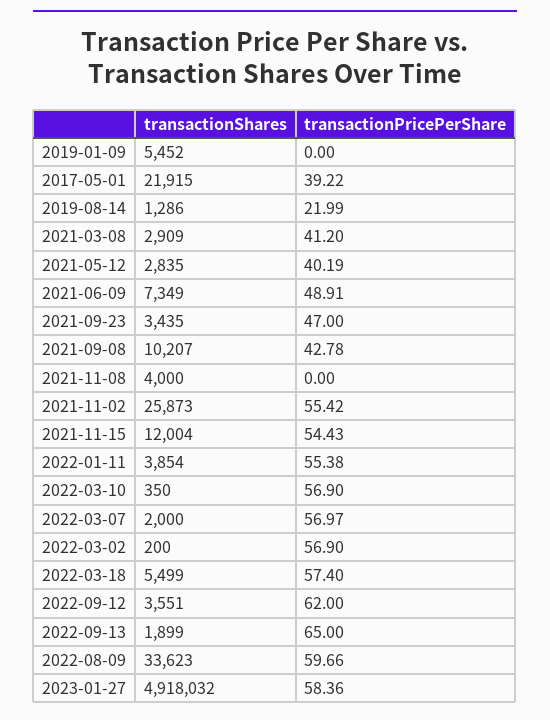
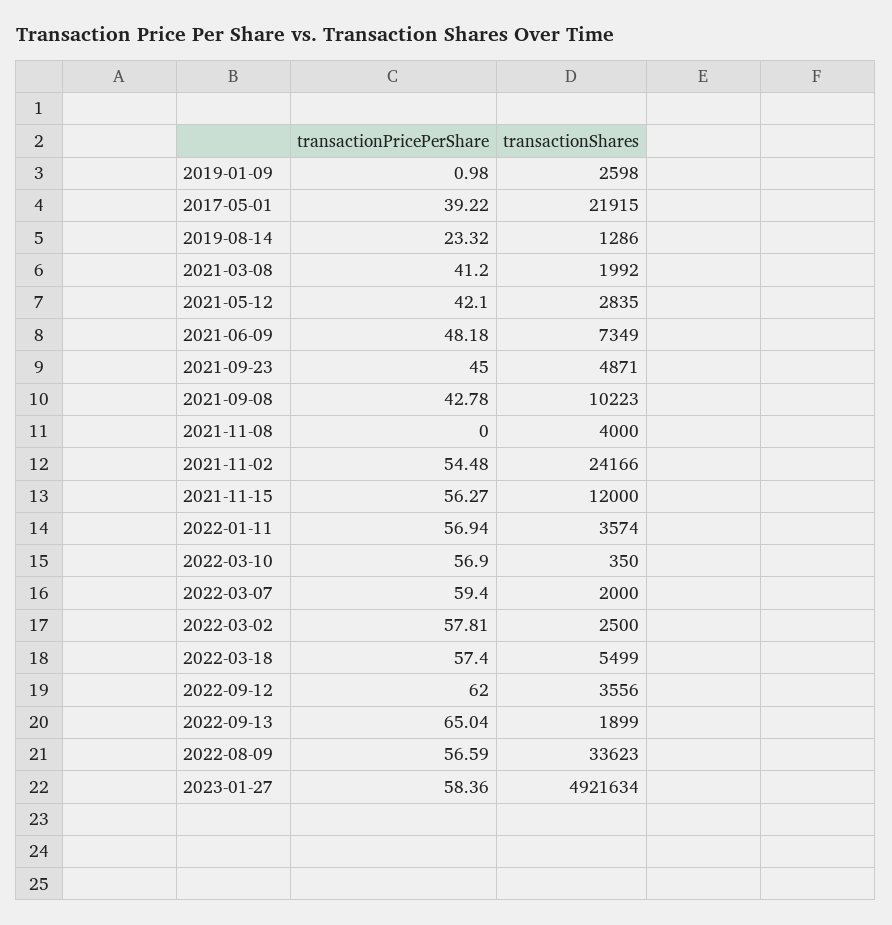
transactionShares, 2019-01-09: 5452 -> 2598
transactionPricePerShare, 2019-01-09: 0 -> 0.98
transactionPricePerShare, 2019-08-14: 21.99 -> 23.32
transactionShares, 2021-03-08: 2909 -> 1992
transactionPricePerShare, 2021-05-12: 40.19 -> 42.1
transactionPricePerShare, 2021-06-09: 48.91 -> 48.18
transactionShares, 2021-09-23: 3435 -> 4871
transactionPricePerShare, 2021-09-23: 47 -> 45
transactionShares, 2021-09-08: 10207 -> 10223
transactionShares, 2021-11-02: 25873 -> 24166
transactionPricePerShare, 2021-11-02: 55.42 -> 54.48
transactionShares, 2021-11-15: 12004 -> 12000
transactionPricePerShare, 2021-11-15: 54.43 -> 56.27
transactionShares, 2022-01-11: 3854 -> 3574
transactionPricePerShare, 2022-01-11: 55.38 -> 56.94
transactionPricePerShare, 2022-03-07: 56.97 -> 59.4
transactionShares, 2022-03-02: 200 -> 2500
transactionPricePerShare, 2022-03-02: 56.9 -> 57.81
transactionShares, 2022-09-12: 3551 -> 3556
transactionPricePerShare, 2022-09-13: 65 -> 65.04
transactionPricePerShare, 2022-08-09: 59.66 -> 56.59
transactionShares, 2023-01-27: 4918032 -> 4921634

